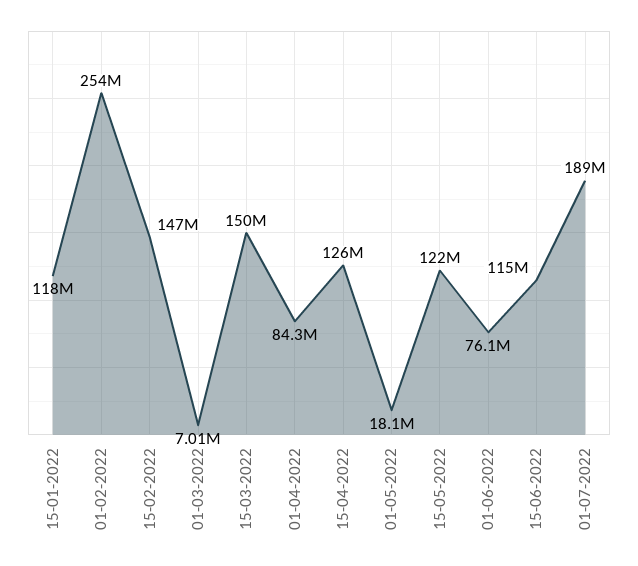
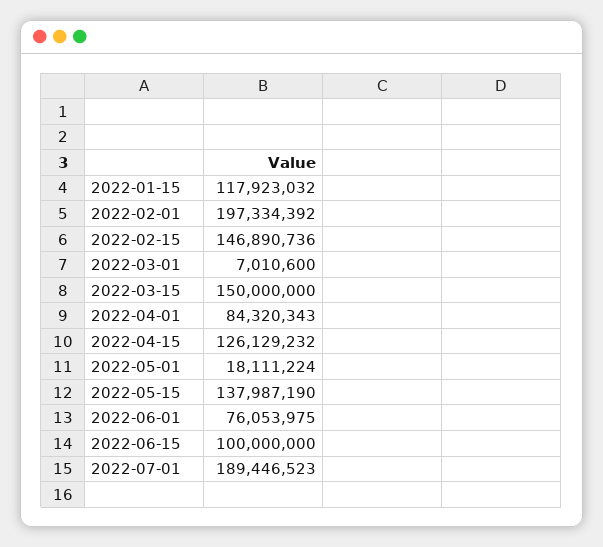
01-02-2022: 254000000 -> 197334392
15-05-2022: 122000000 -> 137987190
15-06-2022: 115000000 -> 100000000

